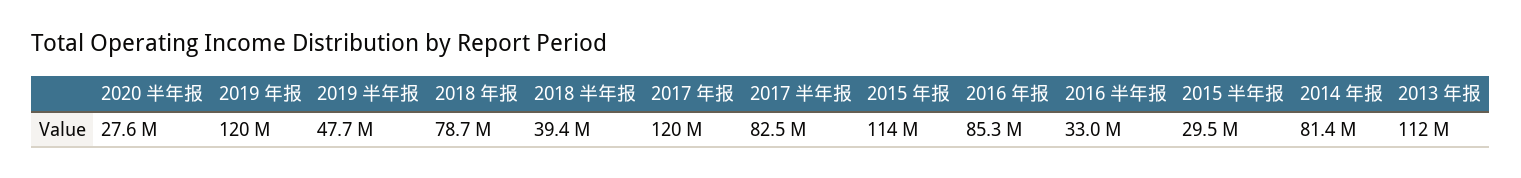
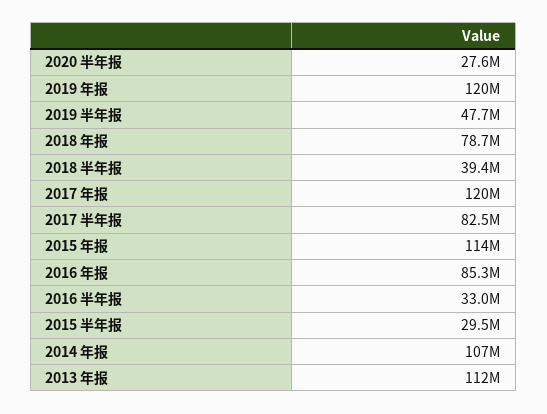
2014 年报: 81400000 -> 107000000

